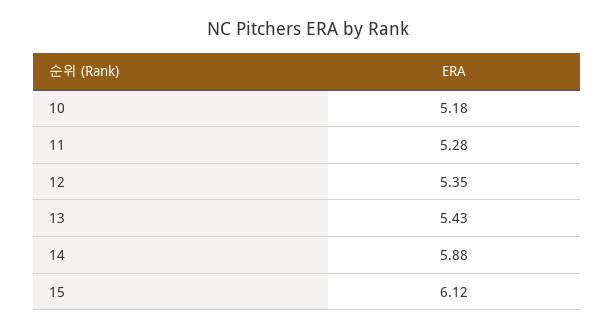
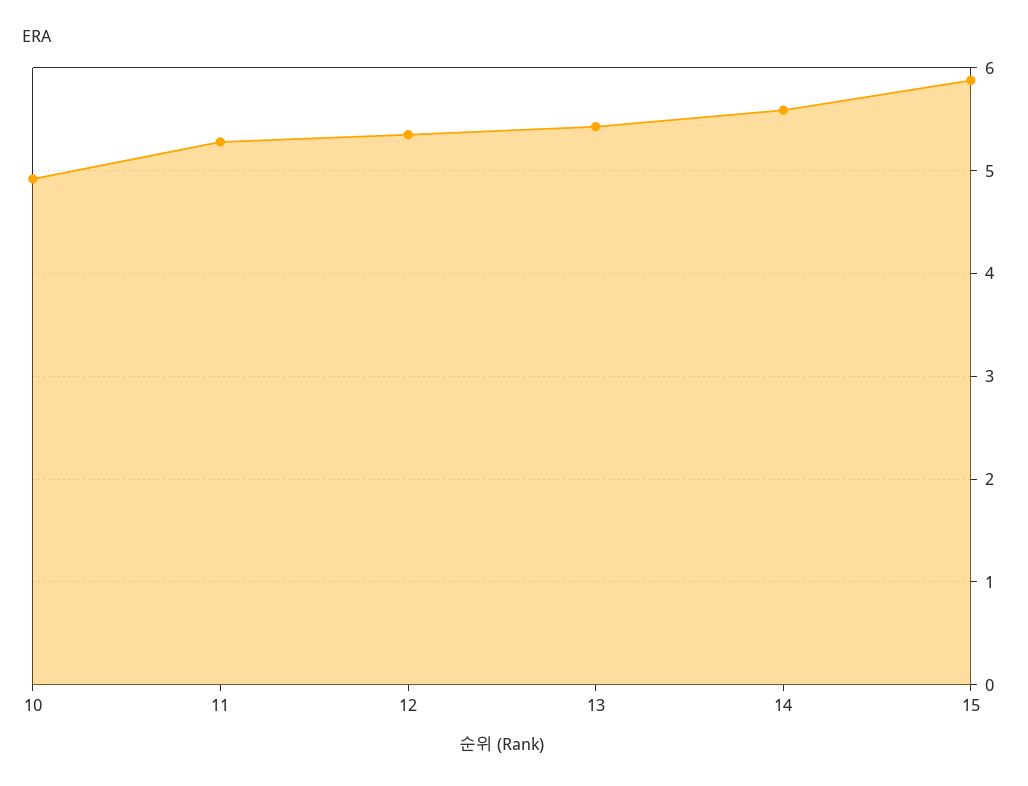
10: 5.18 -> 4.9
14: 5.88 -> 5.6
15: 6.12 -> 5.9

